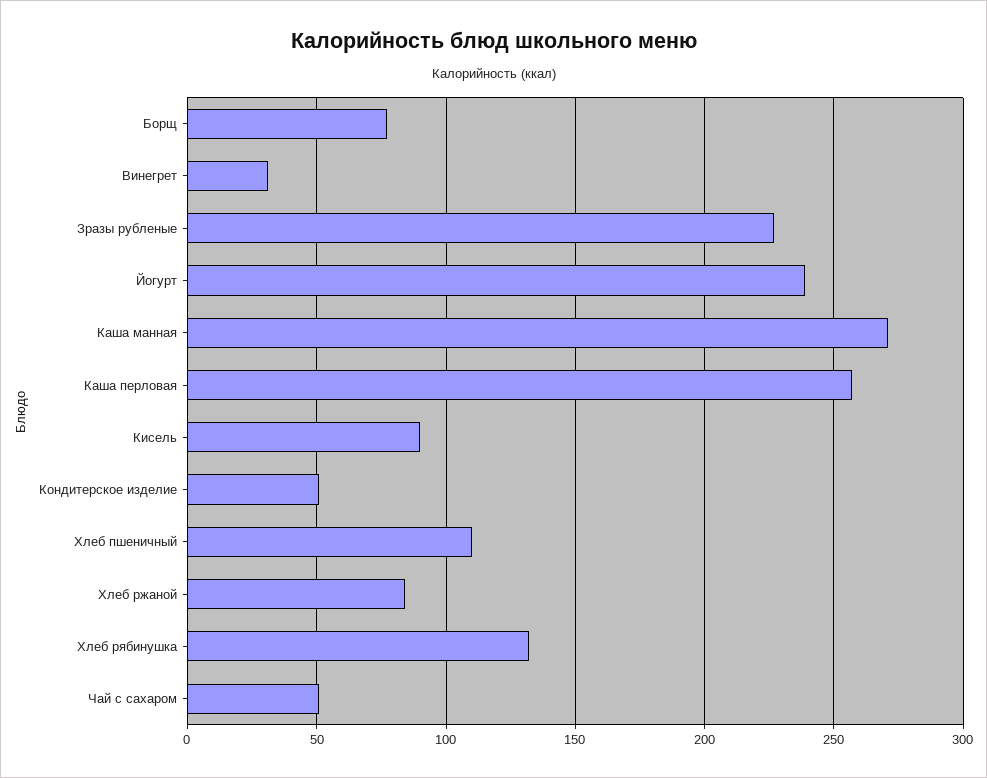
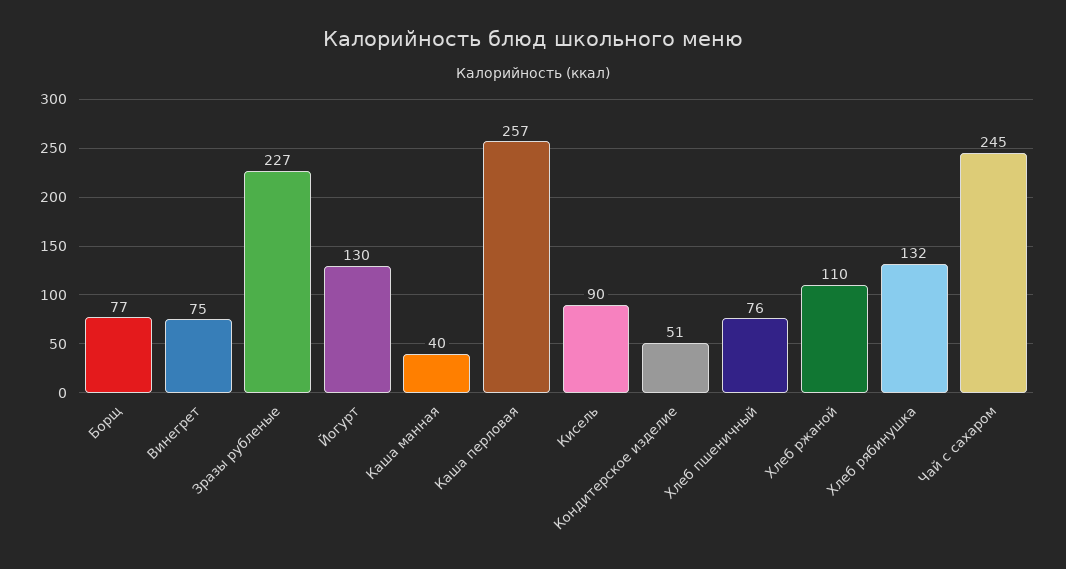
Винегрет: 30 -> 75
Йогурт: 240 -> 130
Каша манная: 270 -> 40
Хлеб пшеничный: 110 -> 76
Хлеб ржаной: 85 -> 110
Чай с сахаром: 50 -> 245

